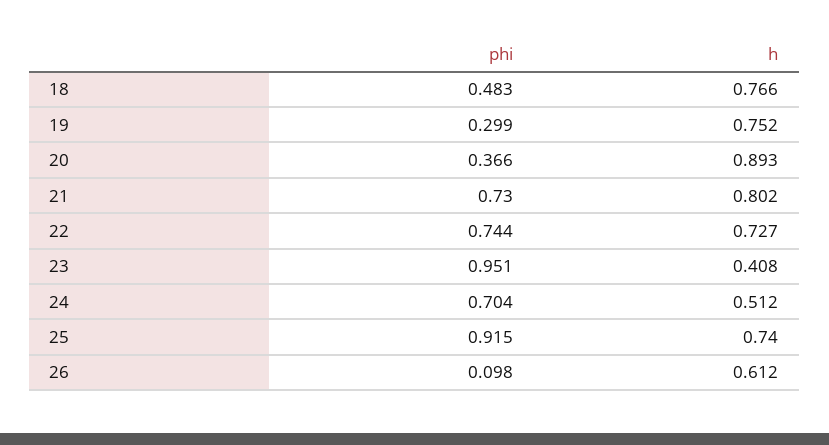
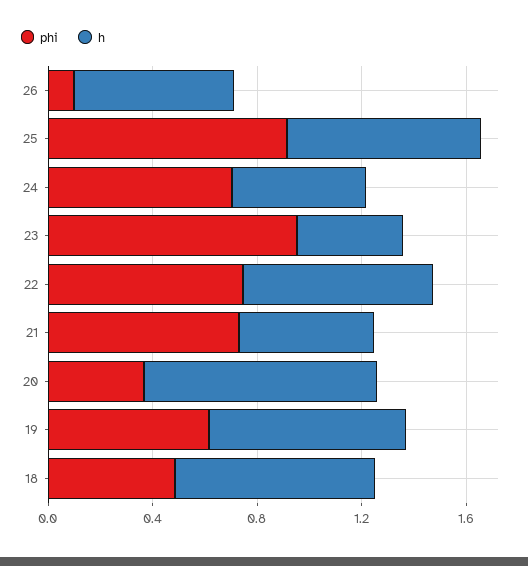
phi, 19: 0.299 -> 0.6
h, 21: 0.802 -> 0.5

